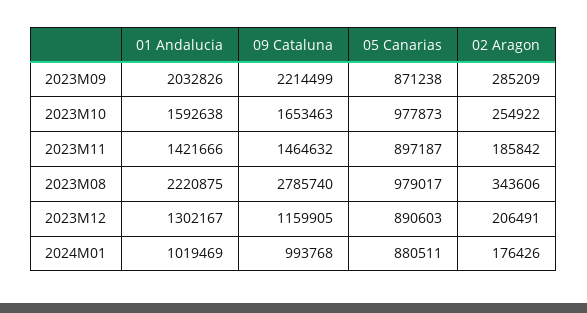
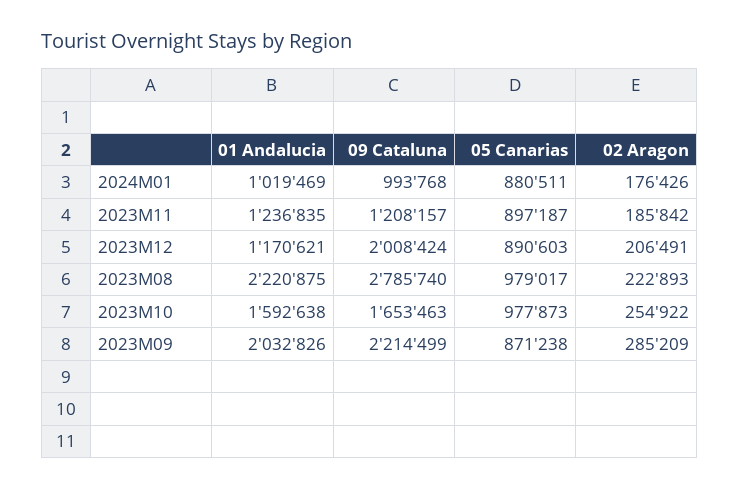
01 Andalucia, 2023M11: 1421666 -> 1236835
09 Cataluna, 2023M11: 1464632 -> 1208157
02 Aragon, 2023M08: 343606 -> 222893
01 Andalucia, 2023M12: 1302167 -> 1170621
09 Cataluna, 2023M12: 1159905 -> 2008424

